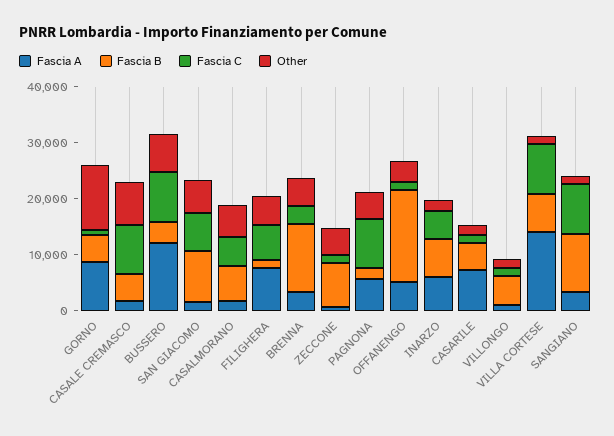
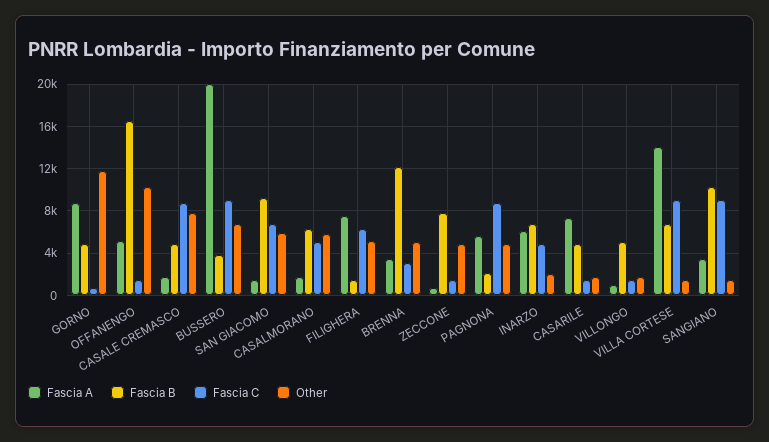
Fascia A, BUSSERO: 12000 -> 20000
Other, OFFANENGO: 4000 -> 10000

